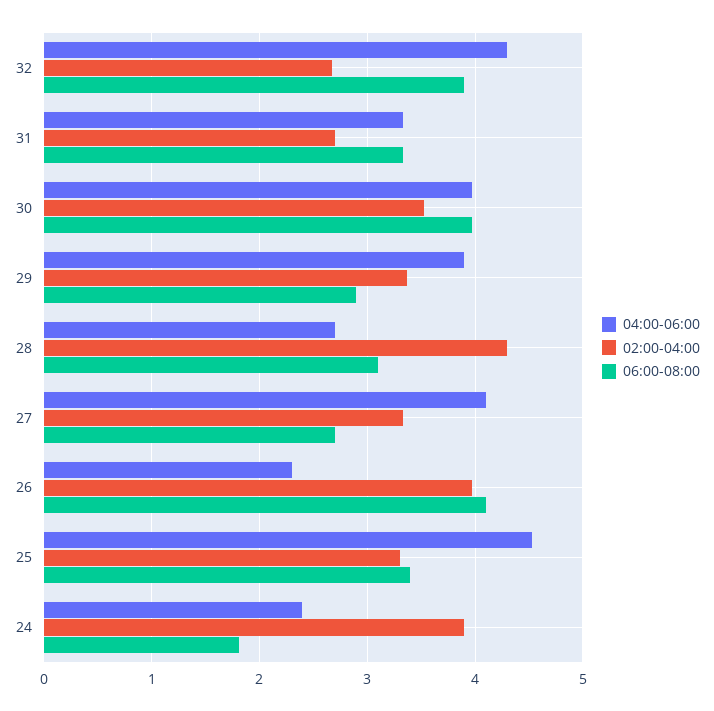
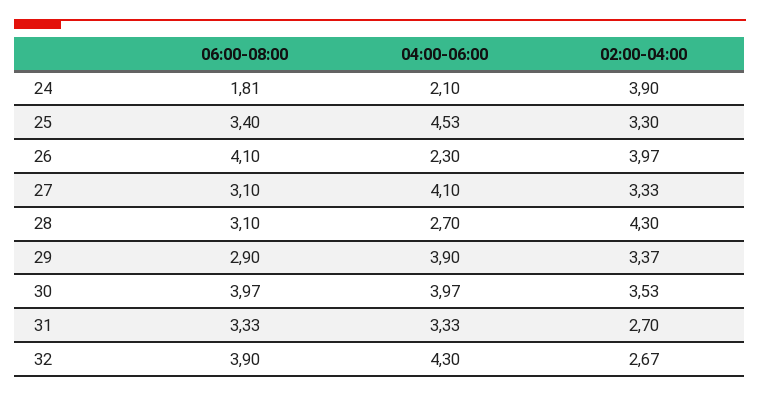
06:00-08:00, 27: 2.7 -> 3.1
04:00-06:00, 24: 2.4 -> 2.1

